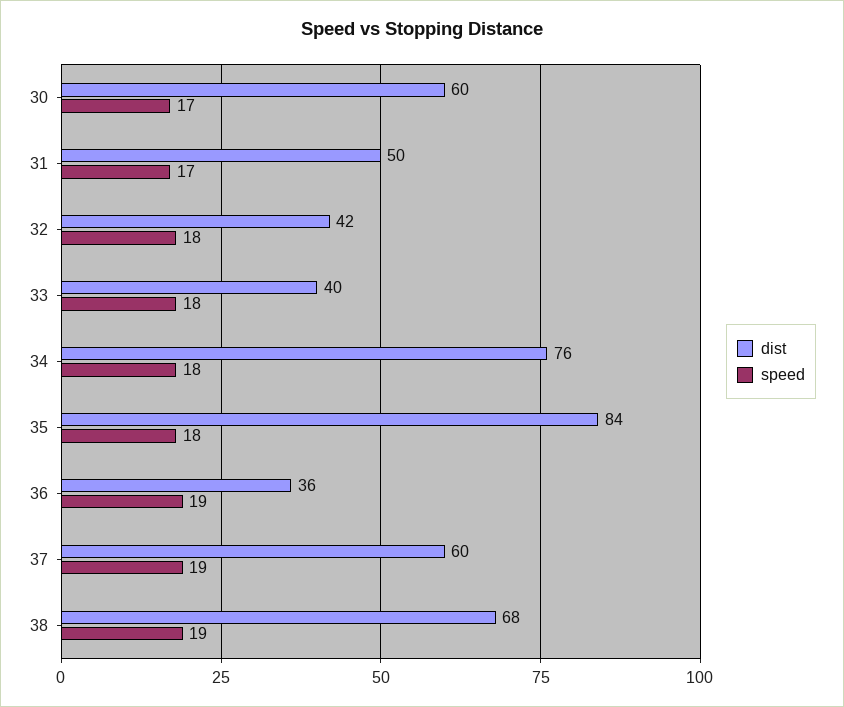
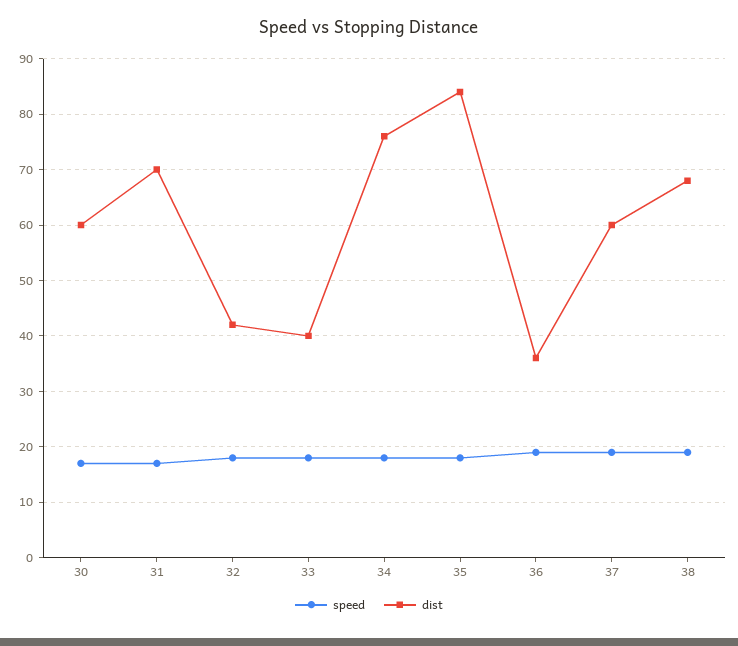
dist, 31: 50 -> 70

